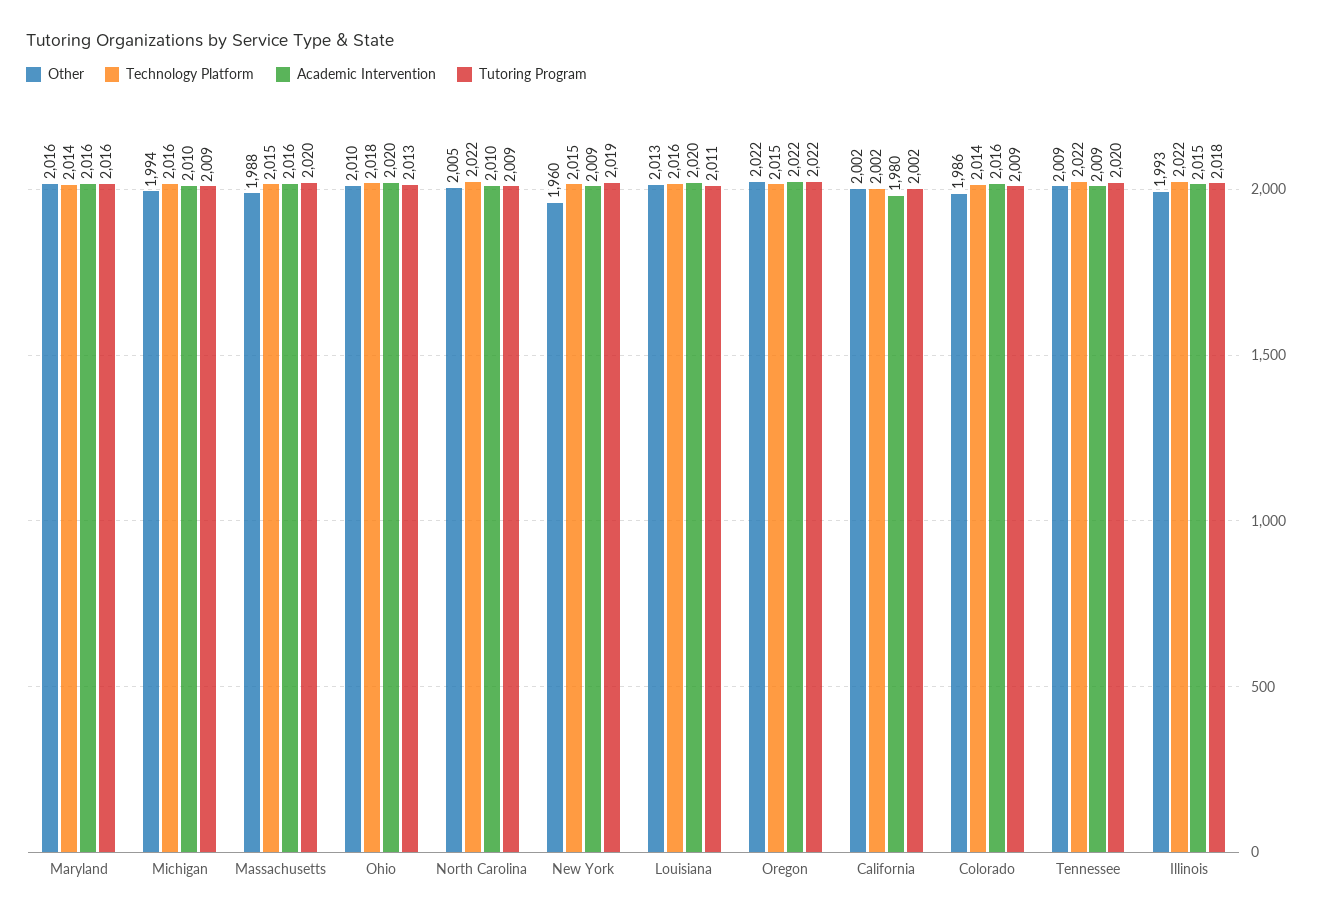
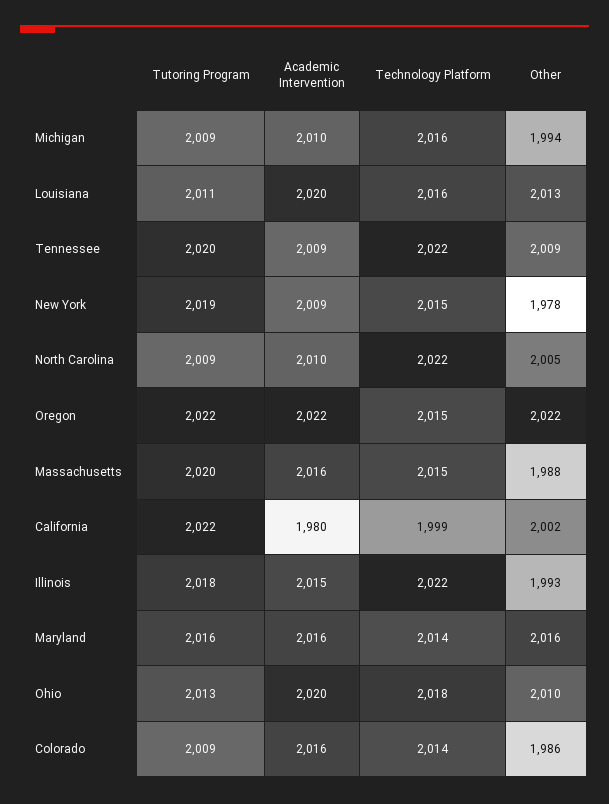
Other, New York: 1960 -> 1978
Technology Platform, California: 2002 -> 1999
Tutoring Program, California: 2002 -> 2022

